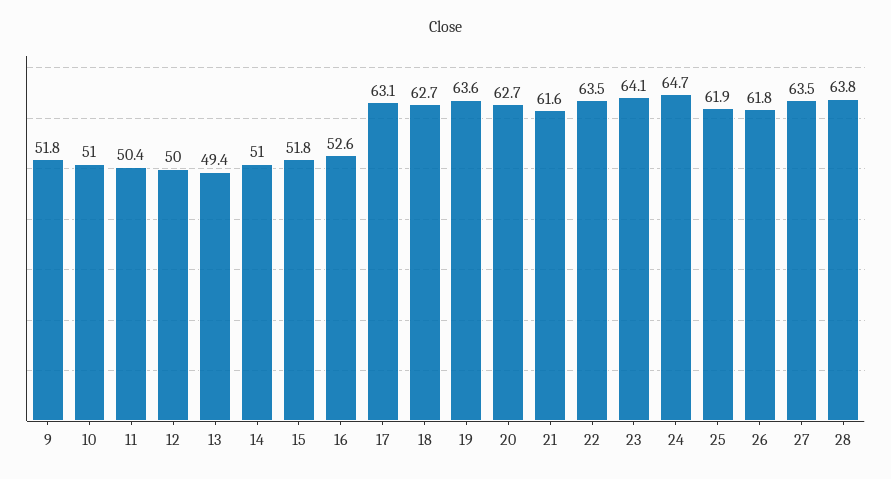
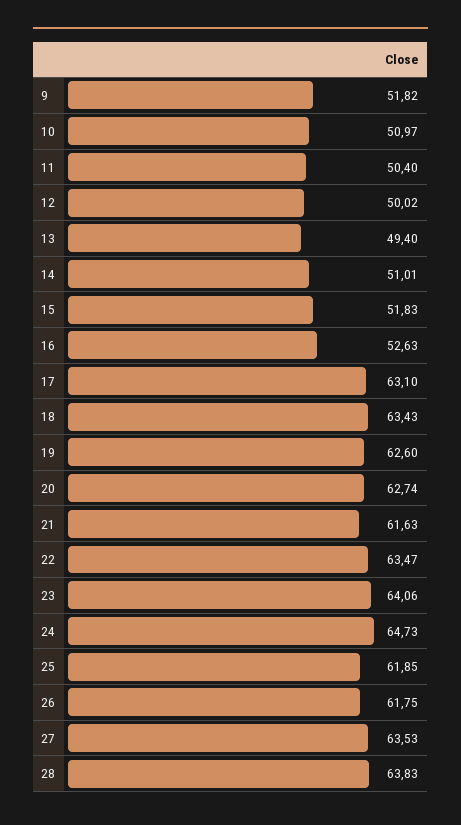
18: 62.7 -> 63.43
19: 63.6 -> 62.6

